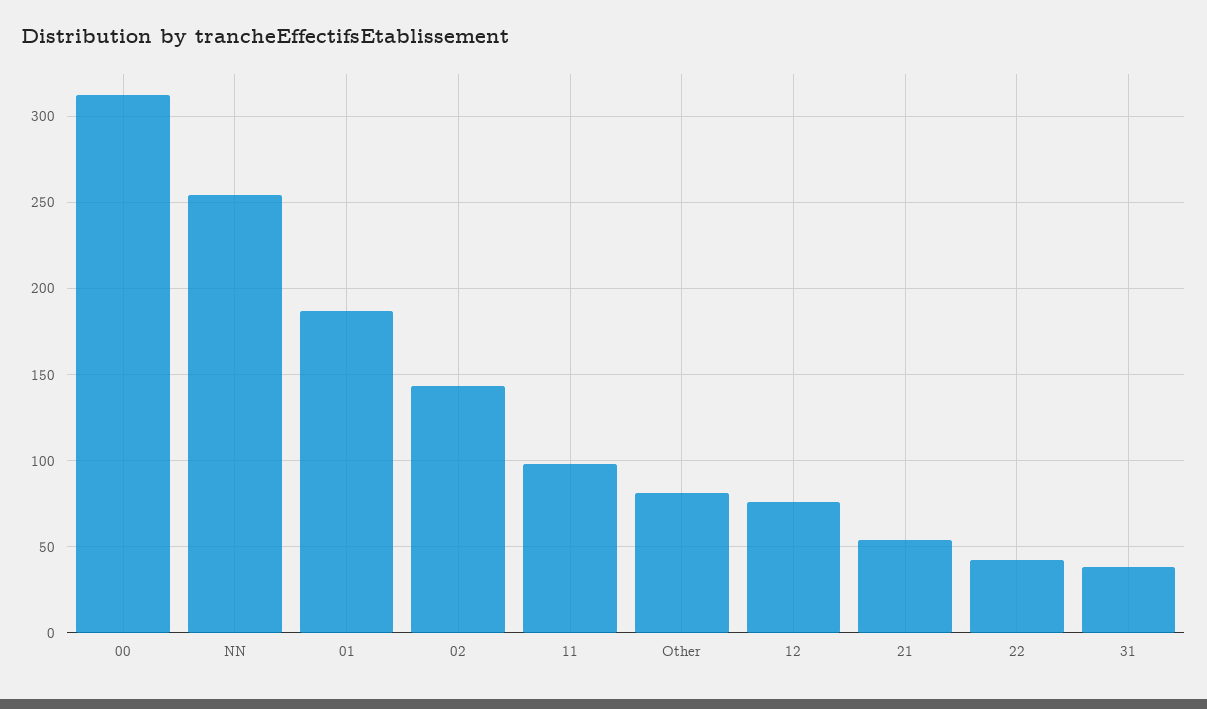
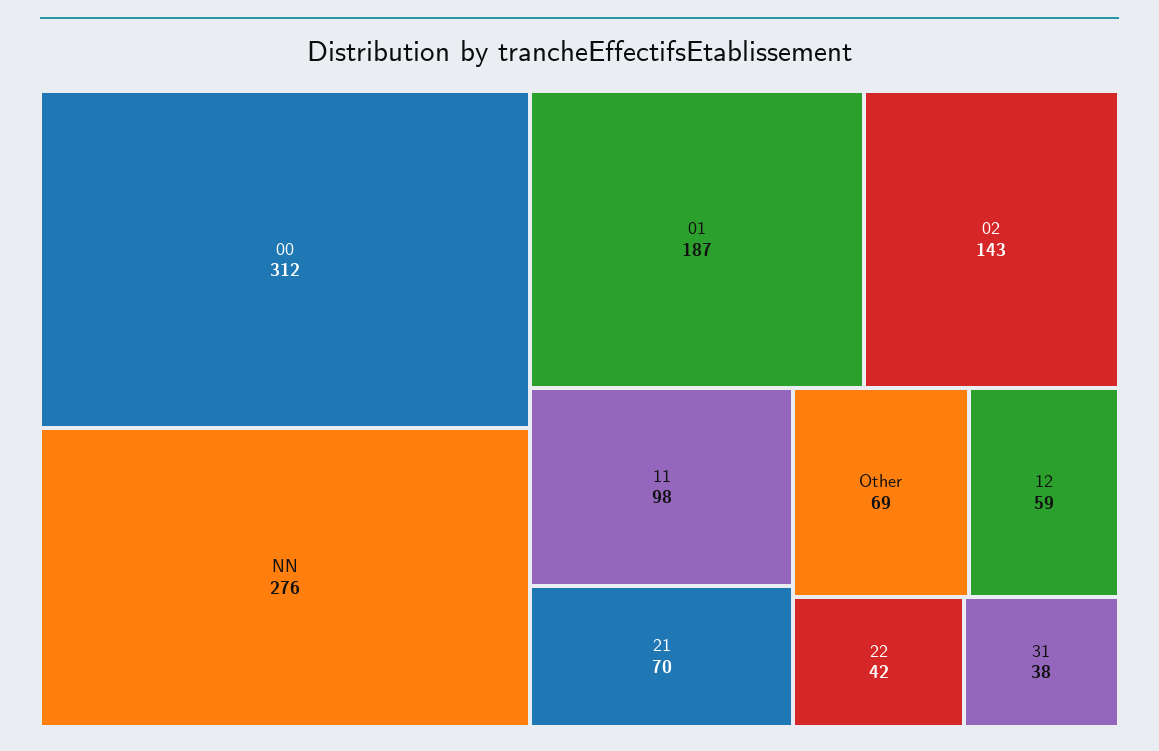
NN: 255 -> 276
Other: 80 -> 69
12: 75 -> 59
21: 55 -> 70

